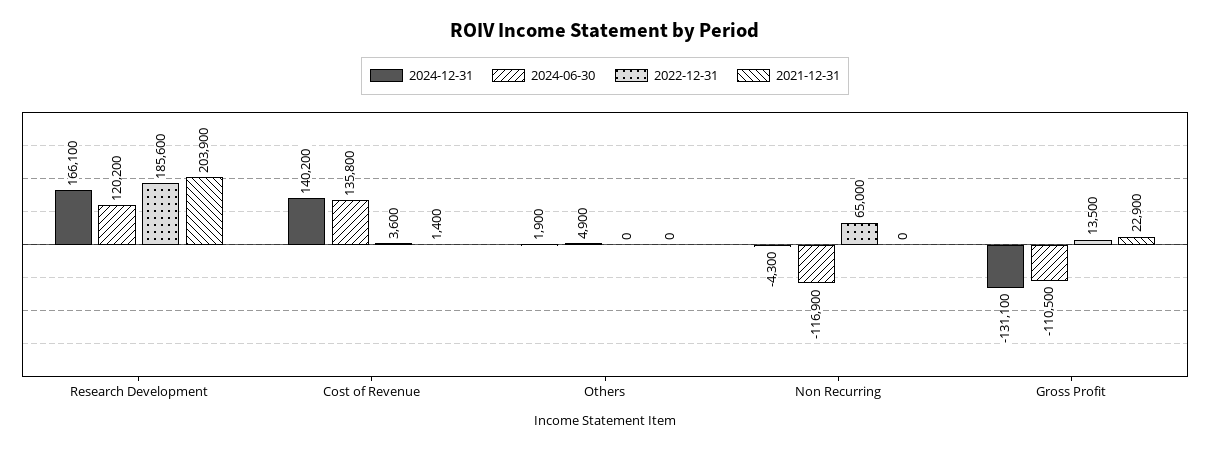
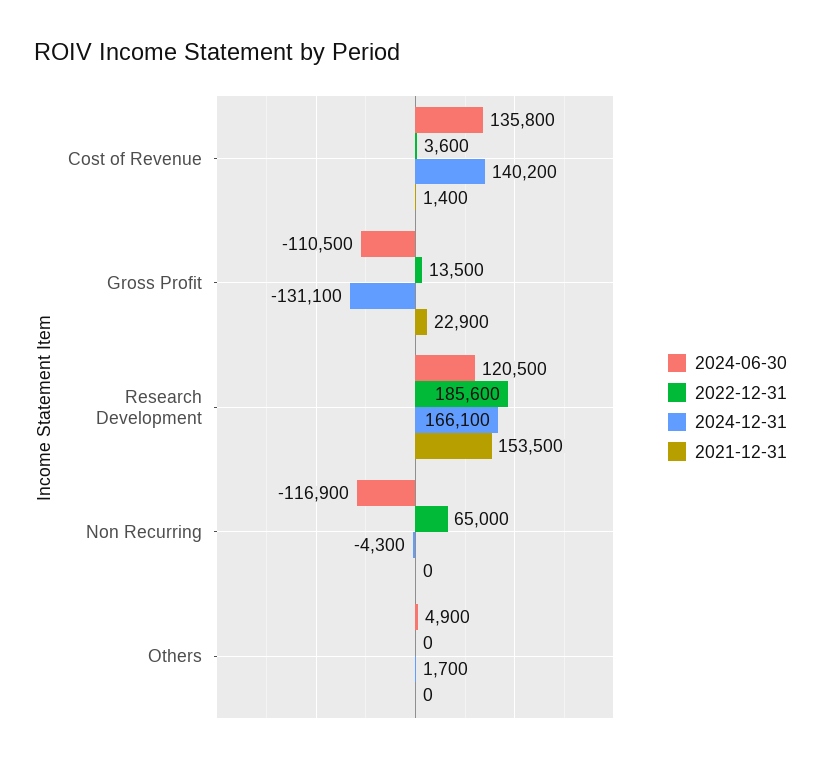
2024-06-30, Research Development: 120200 -> 120500
2021-12-31, Research Development: 203900 -> 153500
2024-12-31, Others: 1900 -> 1700

